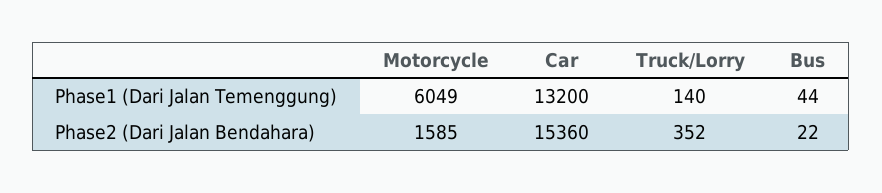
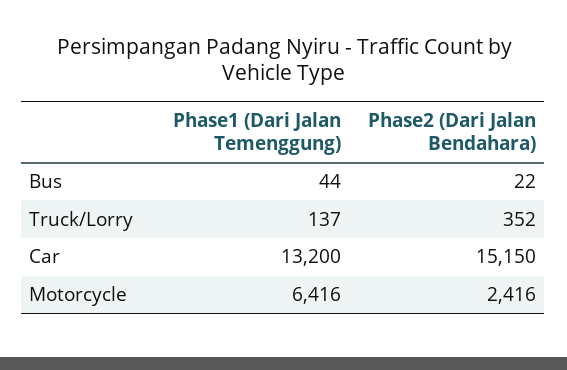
Motorcycle, Phase1 (Dari Jalan Temenggung): 6049 -> 6416
Truck/Lorry, Phase1 (Dari Jalan Temenggung): 140 -> 137
Motorcycle, Phase2 (Dari Jalan Bendahara): 1585 -> 2416
Car, Phase2 (Dari Jalan Bendahara): 15360 -> 15150

